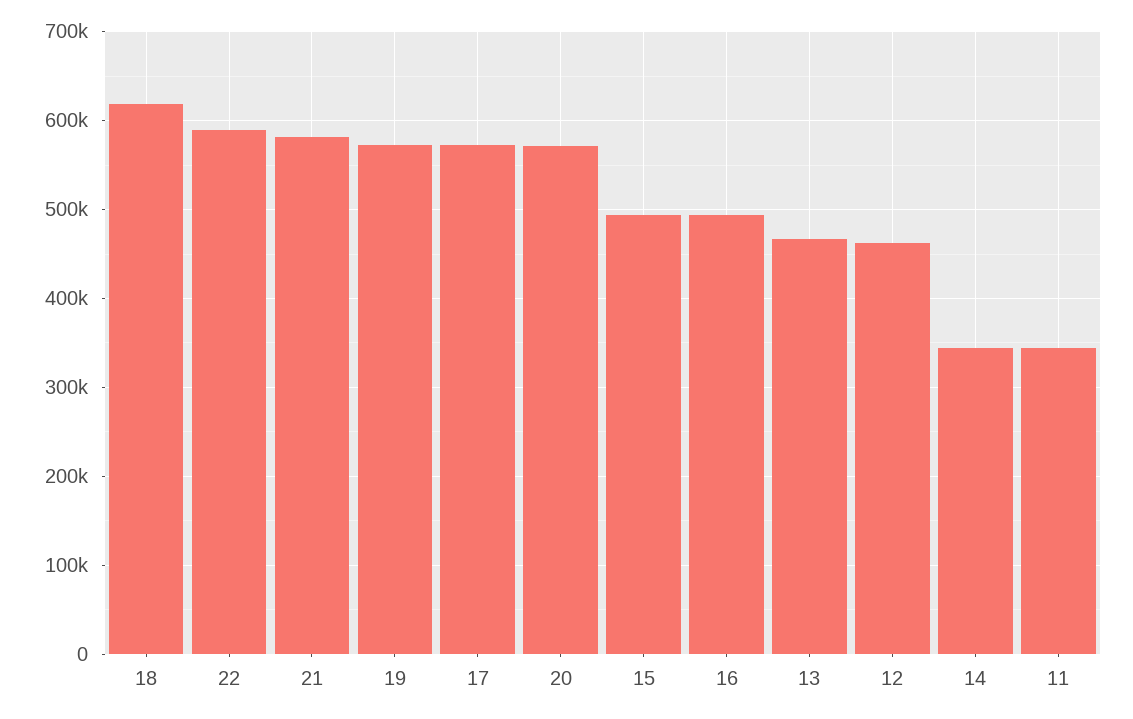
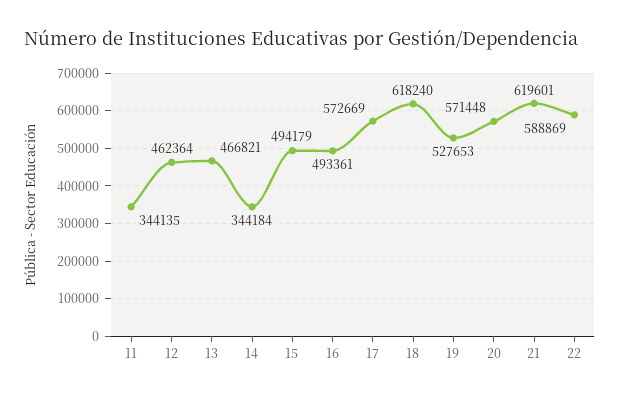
21: 580000 -> 619601
19: 570000 -> 527653

